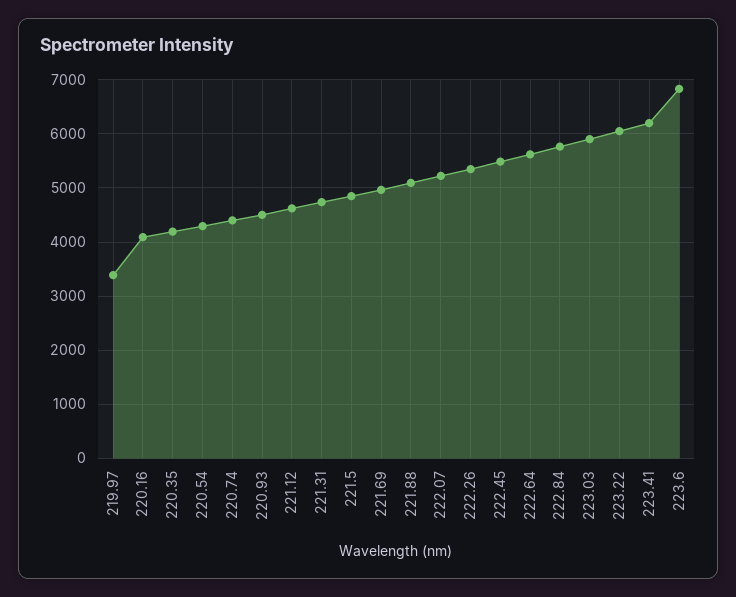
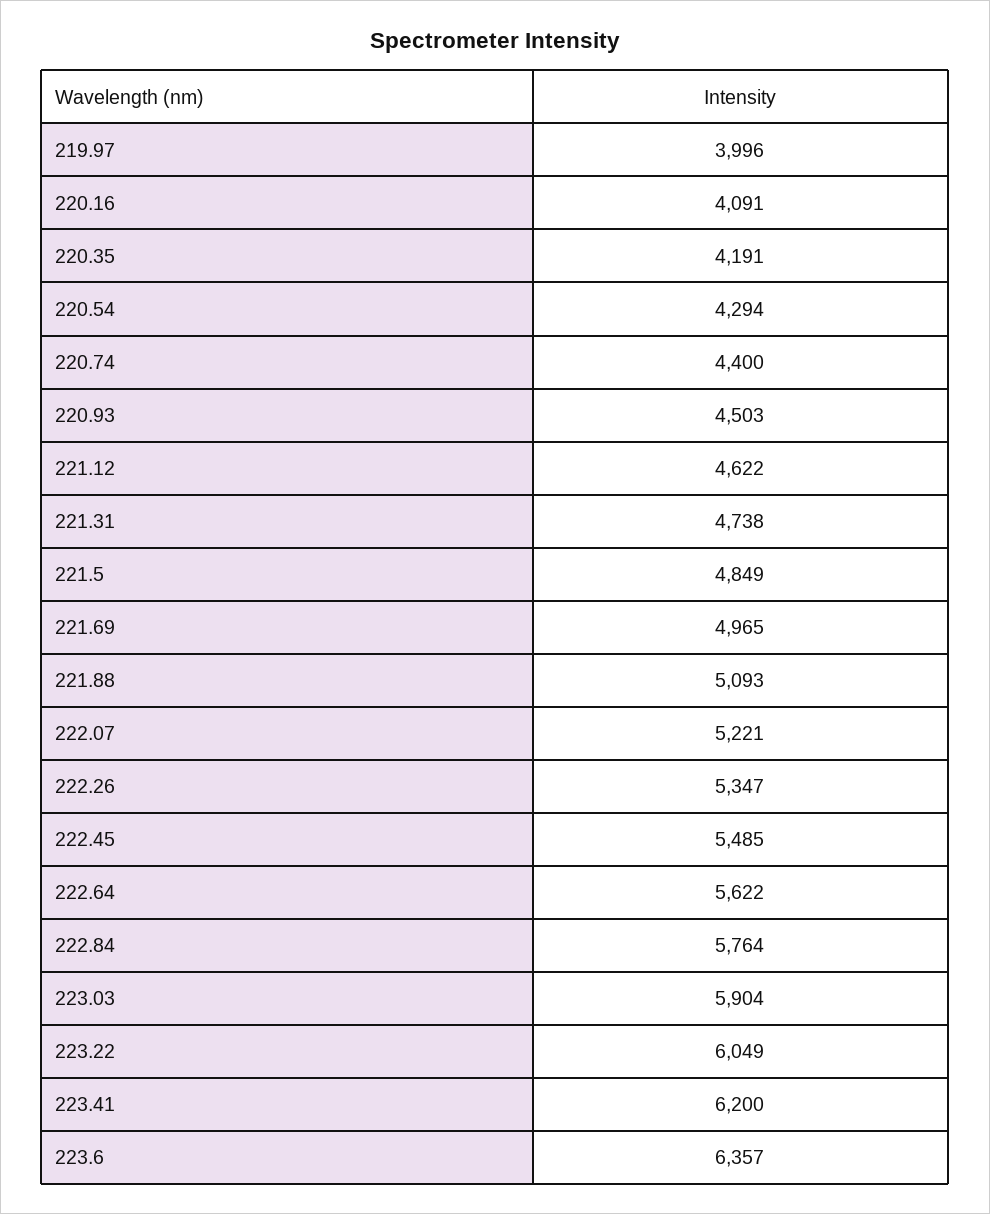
219.97: 3400 -> 3996
223.6: 6800 -> 6357

